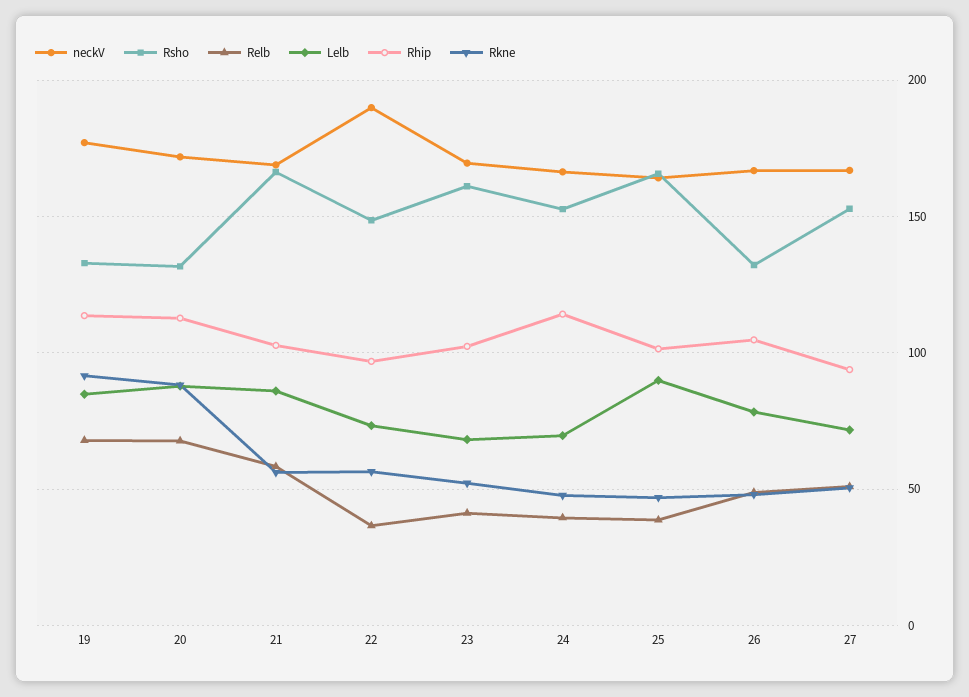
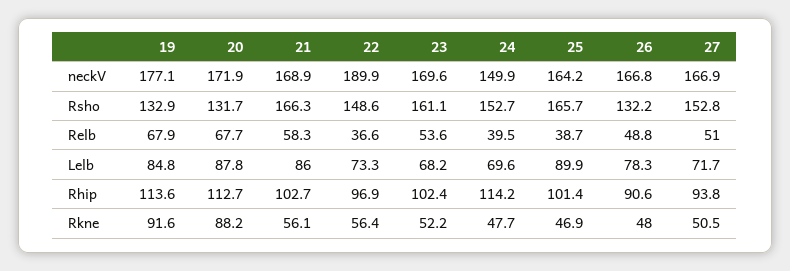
Relb, 23: 40 -> 53.6
neckV, 24: 165 -> 149.9
Rhip, 26: 105 -> 90.6

